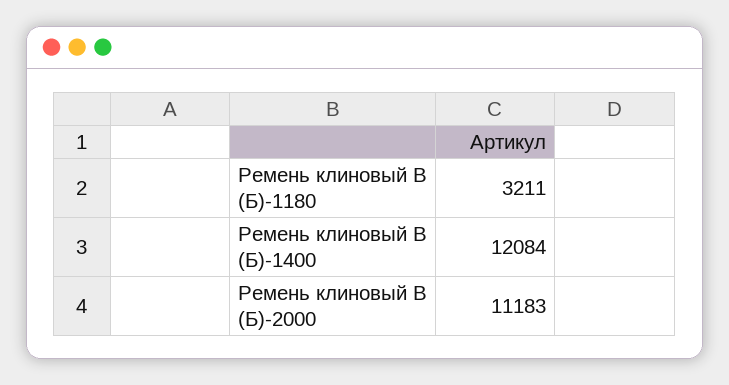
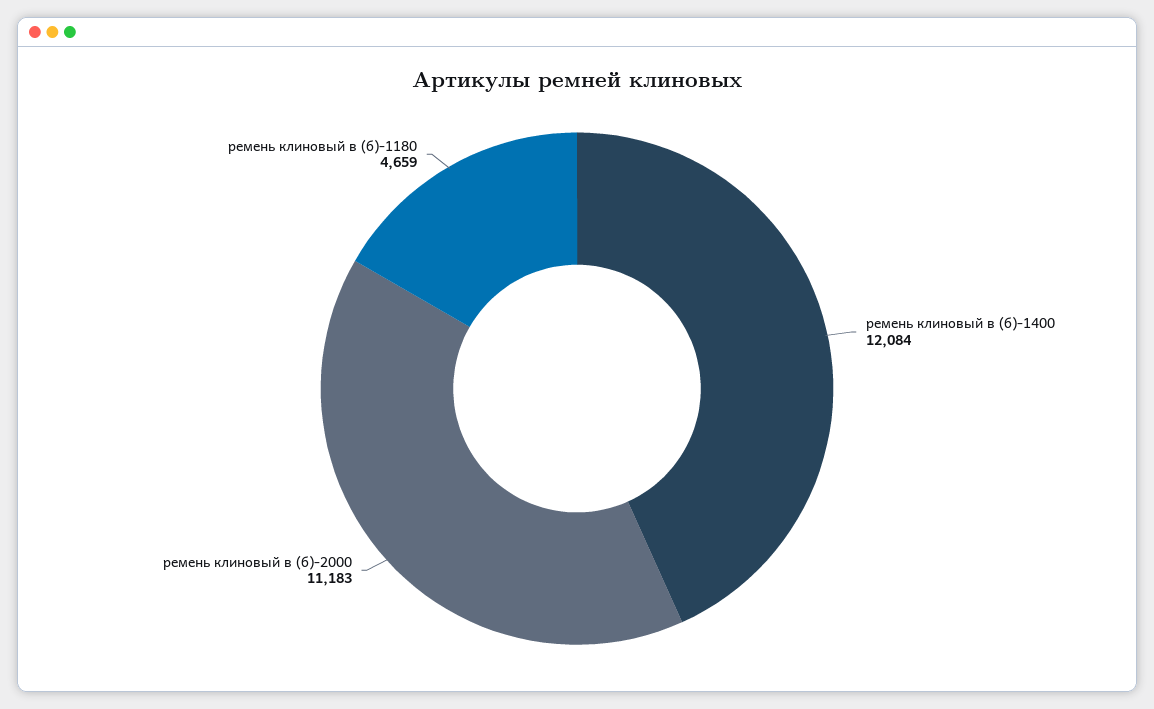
Ремень клиновый В (Б)-1180: 3211 -> 4659

